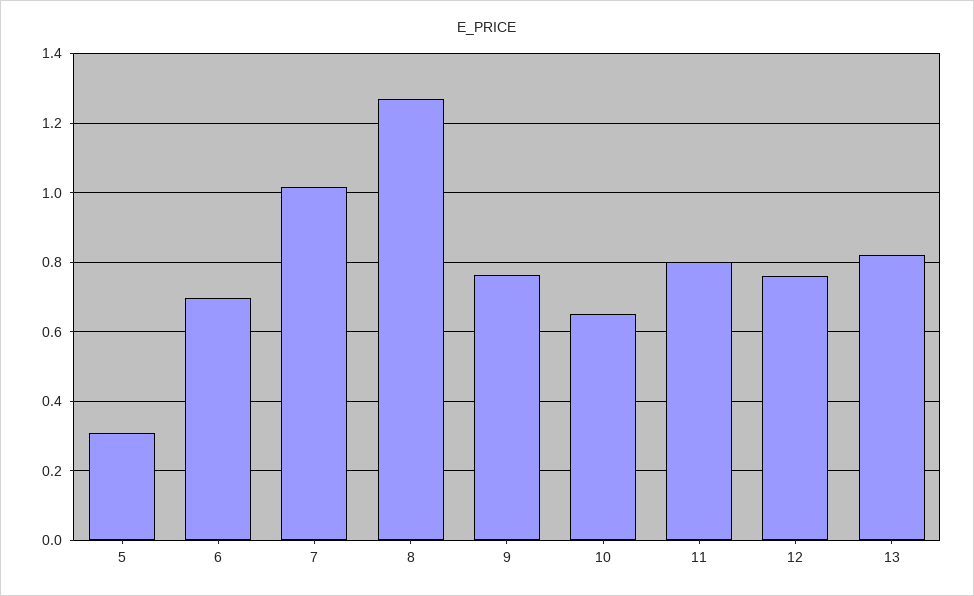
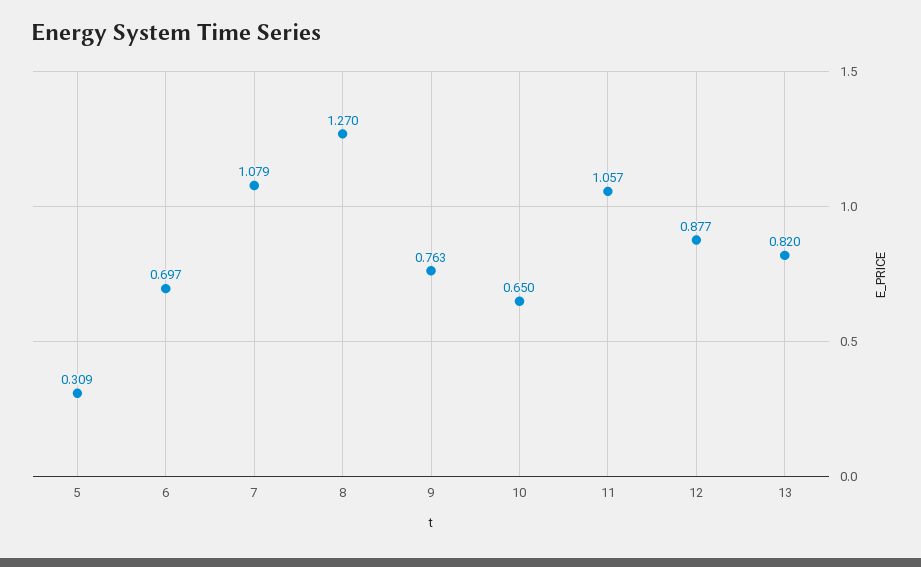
7: 1.02 -> 1.079
11: 0.8 -> 1.057
12: 0.76 -> 0.877

